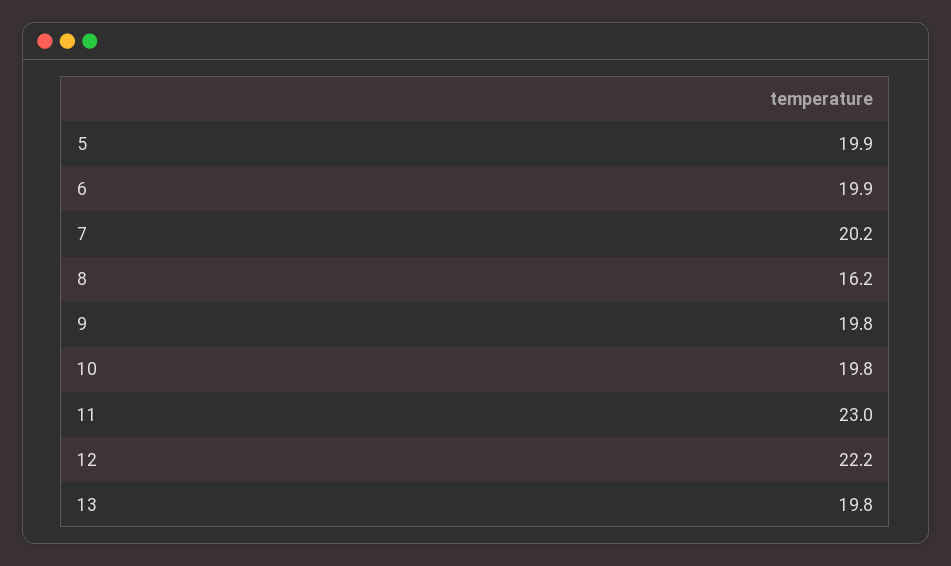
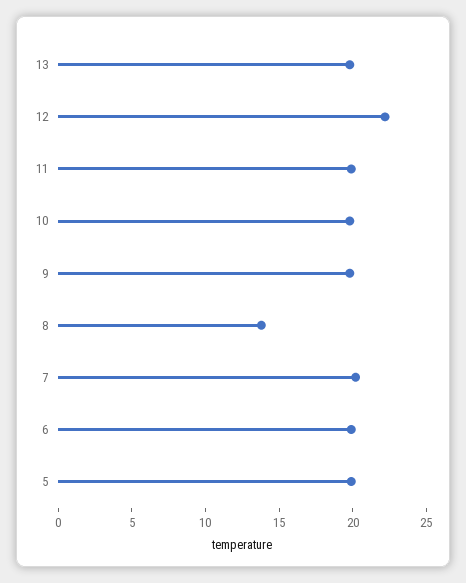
8: 16.2 -> 14
11: 23 -> 20

